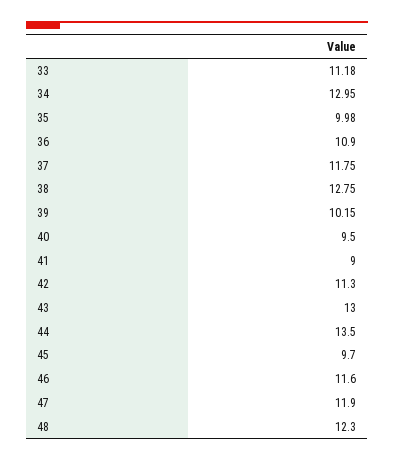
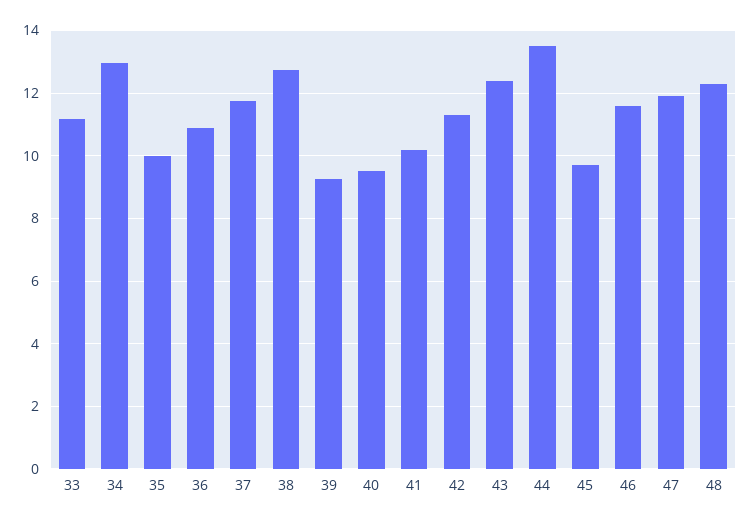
39: 10.15 -> 9.2
41: 9 -> 10.2
43: 13 -> 12.4

